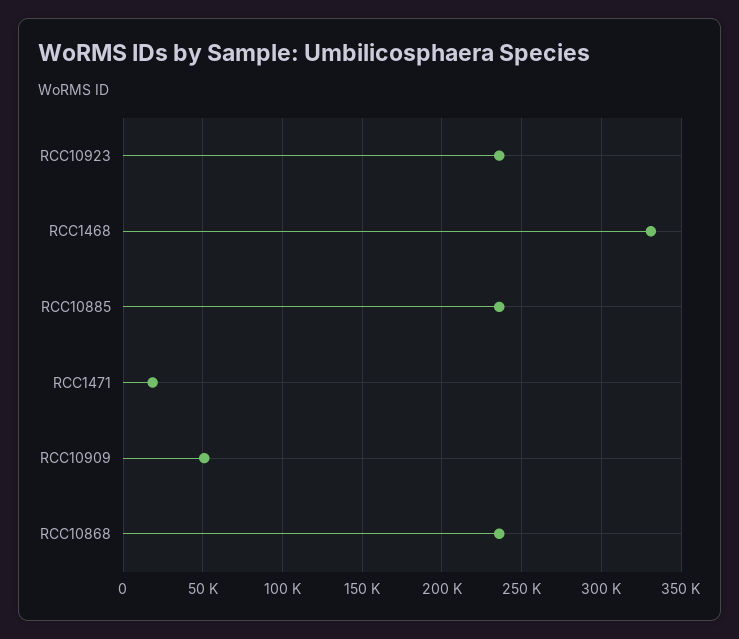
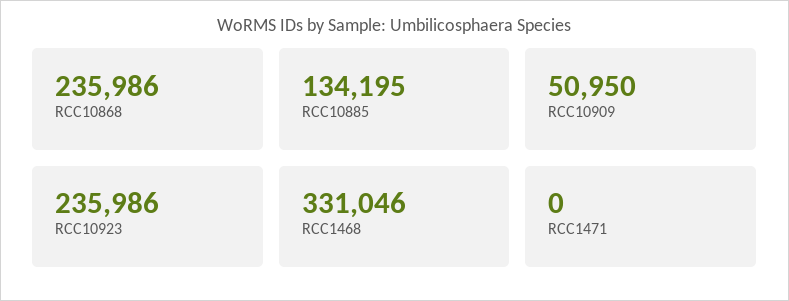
RCC10885: 235000 -> 134195
RCC1471: 20000 -> 0

